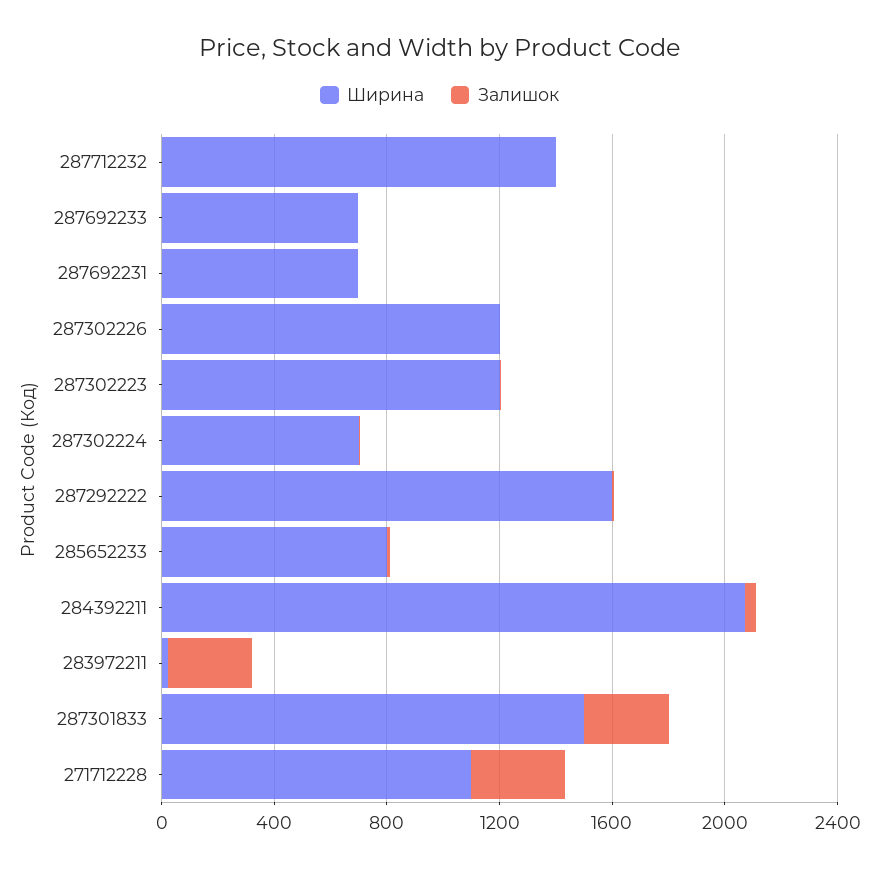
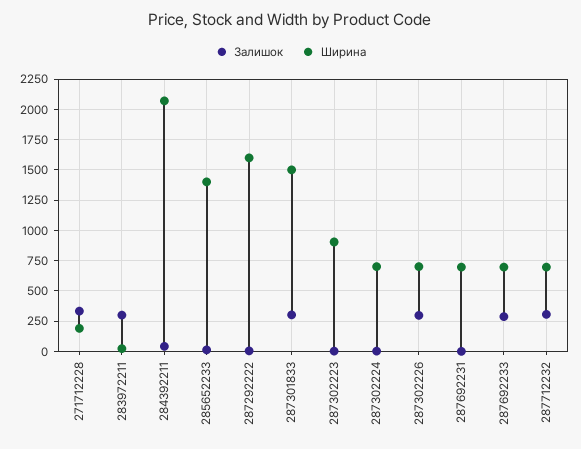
Ширина, 287712232: 1400 -> 700
Залишок, 287712232: 0 -> 300
Залишок, 287692233: 0 -> 300
Ширина, 287302226: 1200 -> 700
Залишок, 287302226: 0 -> 300
Ширина, 287302223: 1200 -> 900
Ширина, 285652233: 800 -> 1400
Ширина, 271712228: 1100 -> 200

